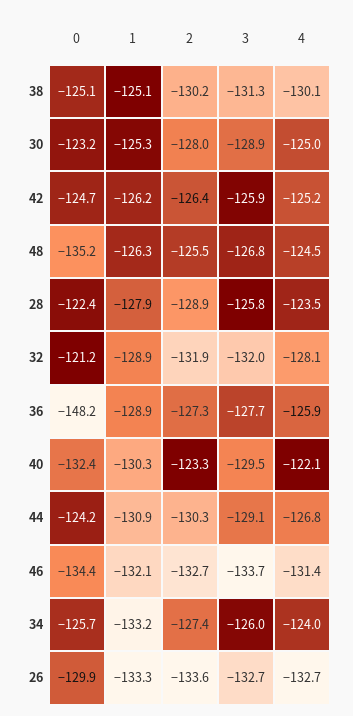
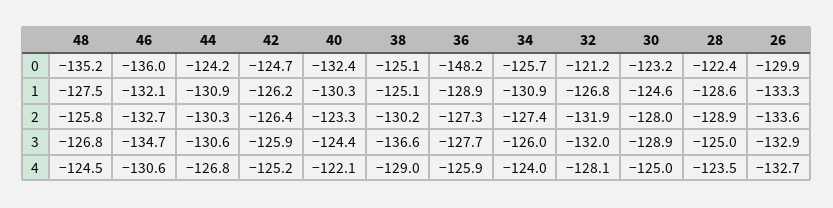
3, 38: -131.3 -> -136.6
4, 38: -130.1 -> -129
1, 30: -125.3 -> -124.6
1, 48: -126.3 -> -127.5
2, 48: -125.5 -> -125.8
1, 28: -127.9 -> -128.6
3, 28: -125.8 -> -125
1, 32: -128.9 -> -126.8
3, 40: -129.5 -> -124.4
3, 44: -129.1 -> -130.6
0, 46: -134.4 -> -136
3, 46: -133.7 -> -134.7
4, 46: -131.4 -> -130.6
1, 34: -133.2 -> -130.9
3, 26: -132.7 -> -132.9

